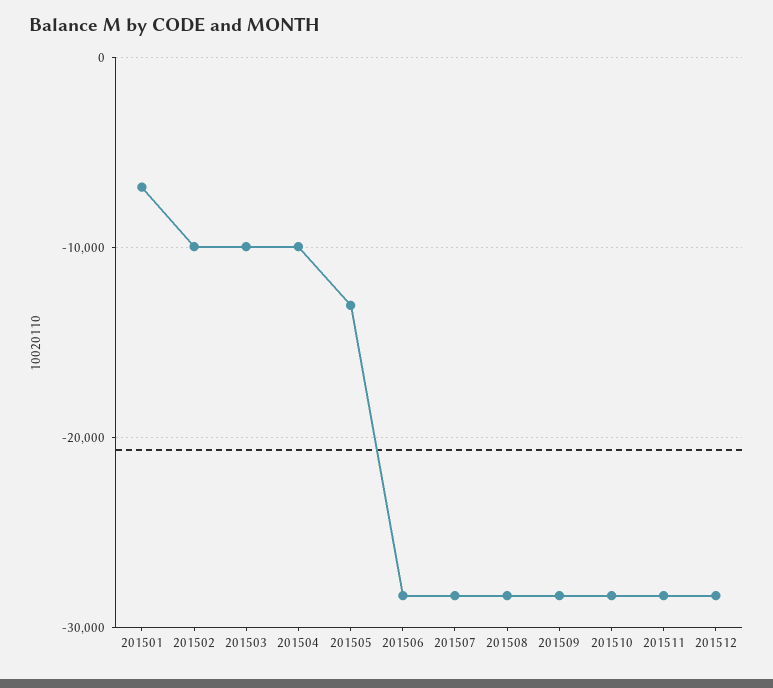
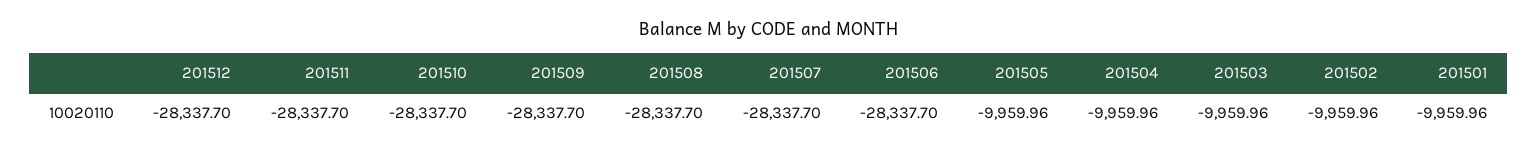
201501: -7000 -> -9959.96
201505: -13000 -> -9959.96

